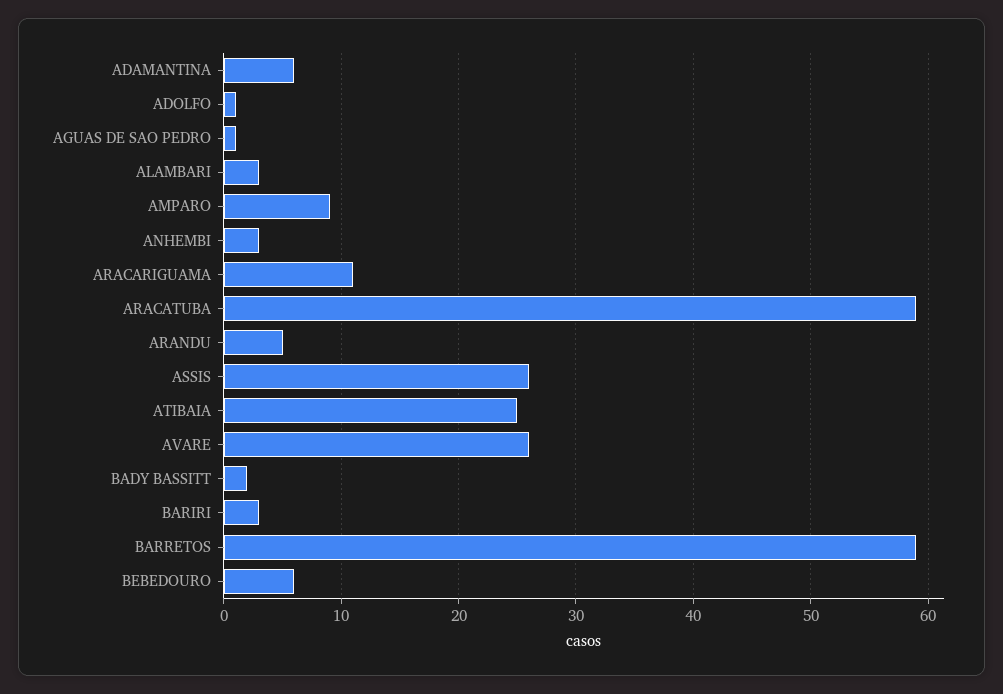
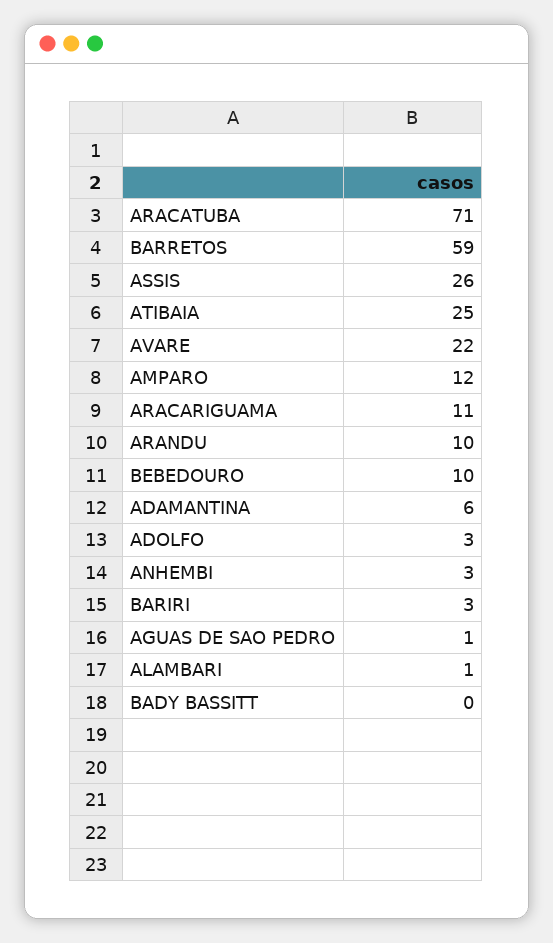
ADOLFO: 1 -> 3
ALAMBARI: 3 -> 1
AMPARO: 9 -> 12
ARACATUBA: 59 -> 71
ARANDU: 5 -> 10
AVARE: 26 -> 22
BADY BASSITT: 2 -> 0
BEBEDOURO: 6 -> 10

